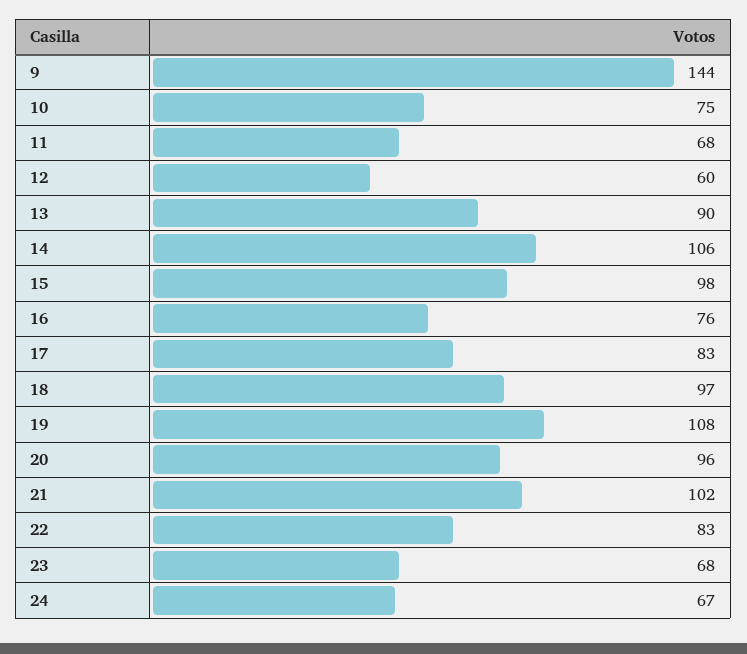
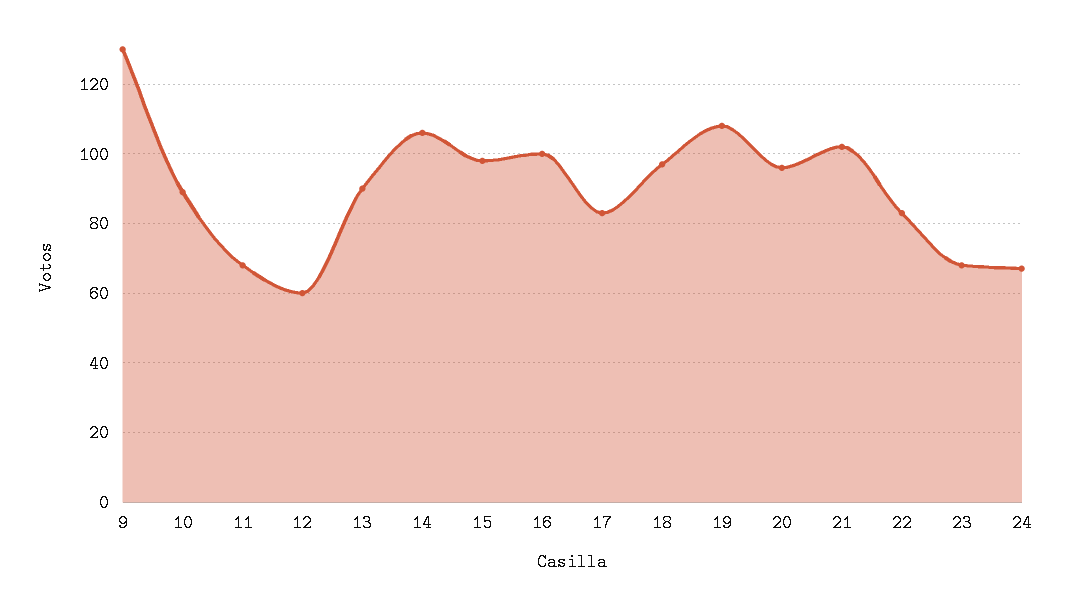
9: 144 -> 130
10: 75 -> 90
16: 76 -> 100

